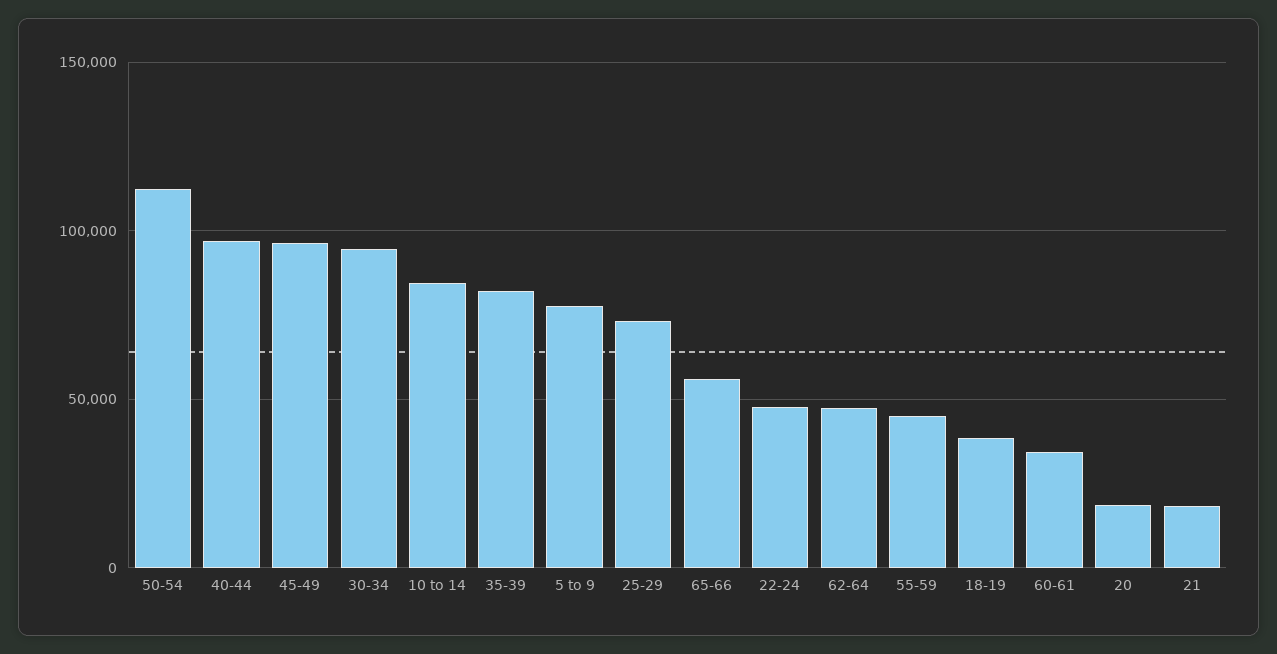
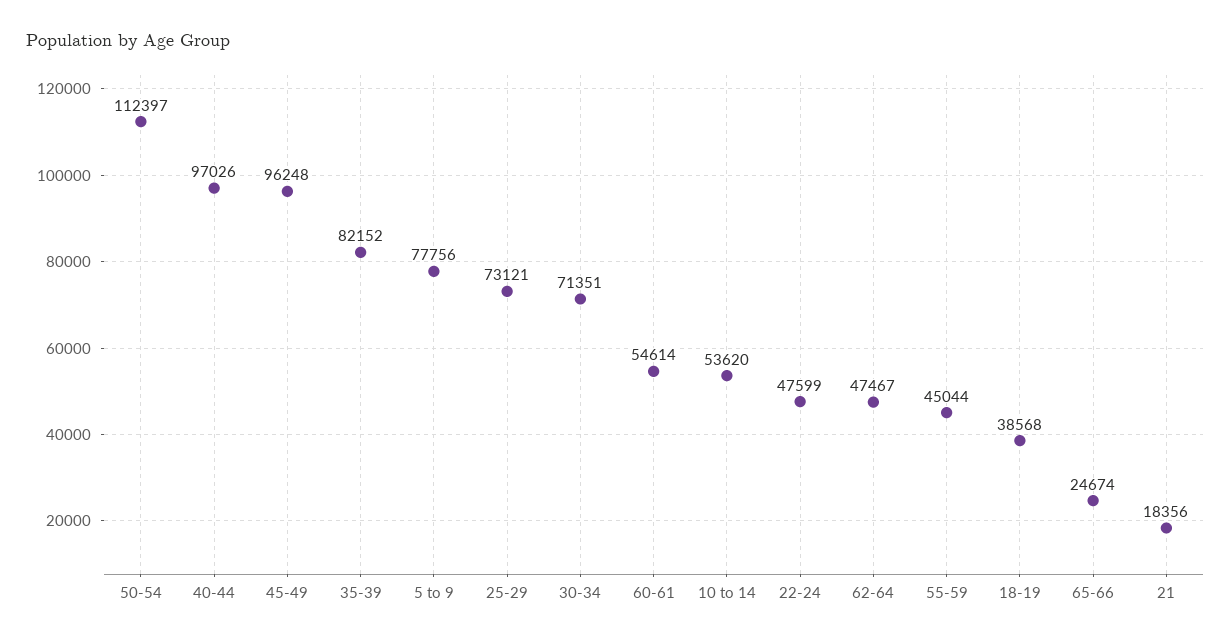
30-34: 95000 -> 71351
10 to 14: 85000 -> 53620
65-66: 55000 -> 24674
60-61: 35000 -> 54614
20: 20000 -> none

